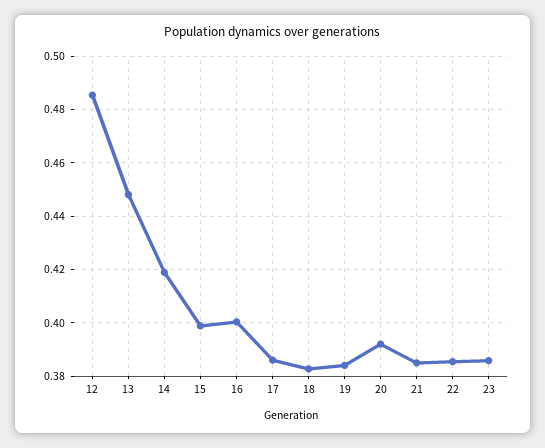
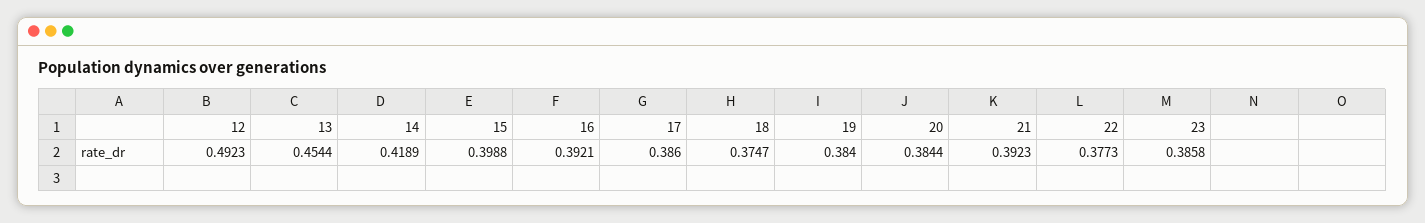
12: 0.485 -> 0.4923
13: 0.4475 -> 0.4544
16: 0.4 -> 0.3921
18: 0.3825 -> 0.3747
20: 0.3925 -> 0.3844
21: 0.385 -> 0.3923
22: 0.385 -> 0.3773

